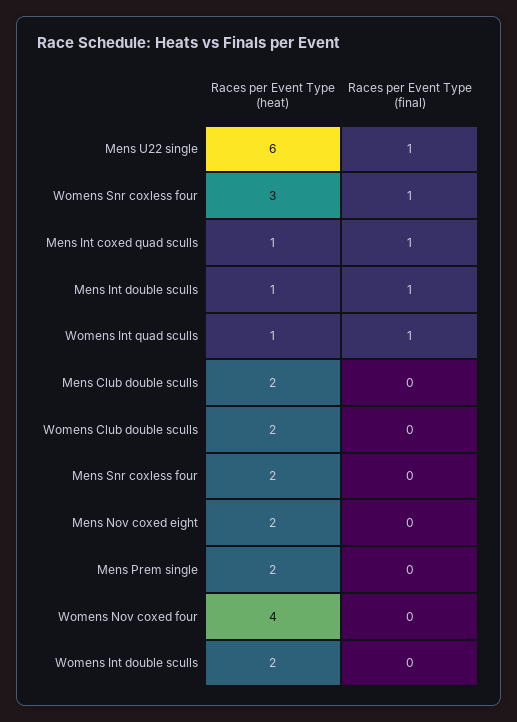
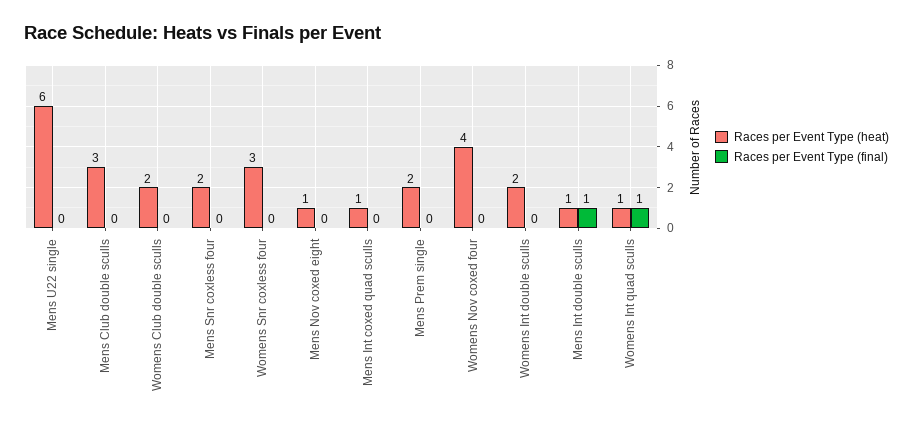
Races per Event Type (final), Mens U22 single: 1 -> 0
Races per Event Type (final), Womens Snr coxless four: 1 -> 0
Races per Event Type (final), Mens Int coxed quad sculls: 1 -> 0
Races per Event Type (heat), Mens Club double sculls: 2 -> 3
Races per Event Type (heat), Mens Nov coxed eight: 2 -> 1

